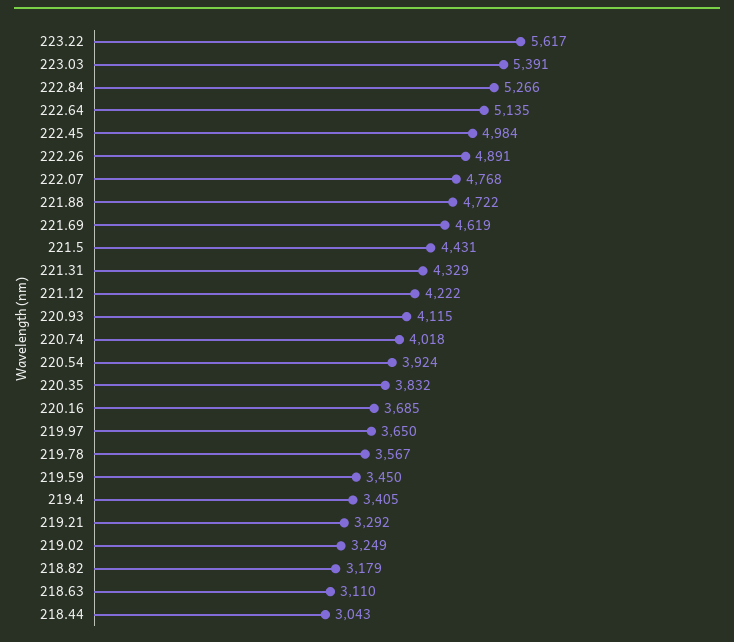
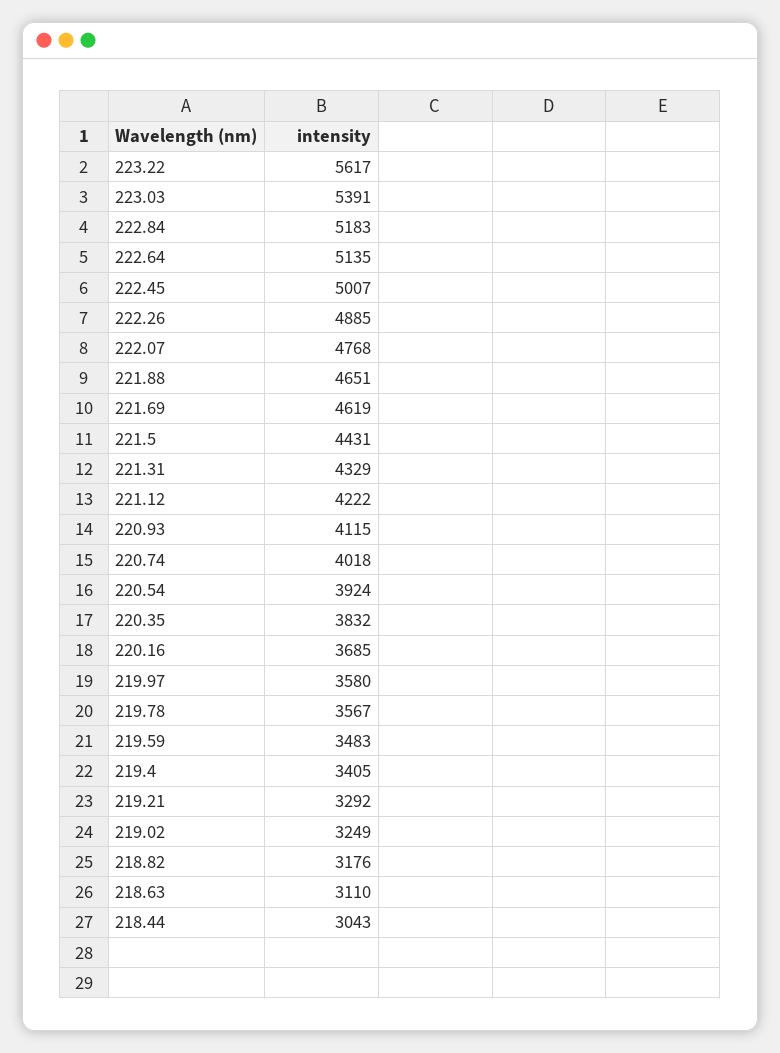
222.84: 5266 -> 5183
222.45: 4984 -> 5007
222.26: 4891 -> 4885
221.88: 4722 -> 4651
219.97: 3650 -> 3580
219.59: 3450 -> 3483
218.82: 3179 -> 3176

